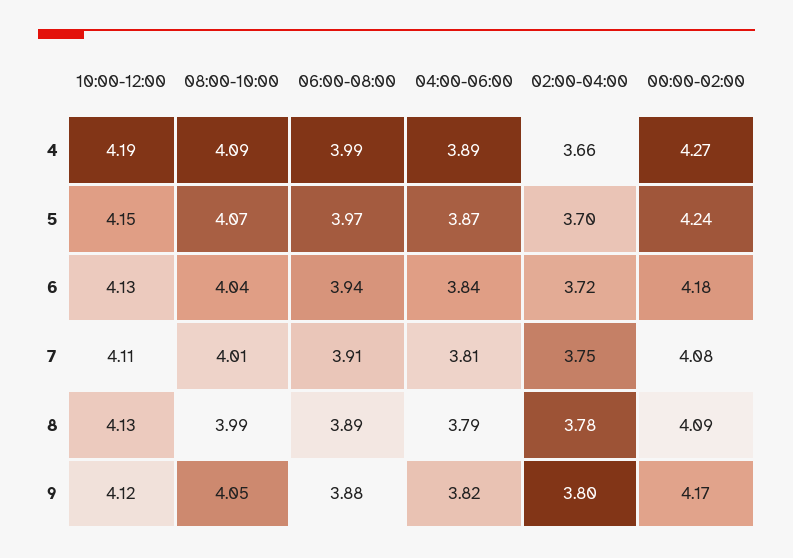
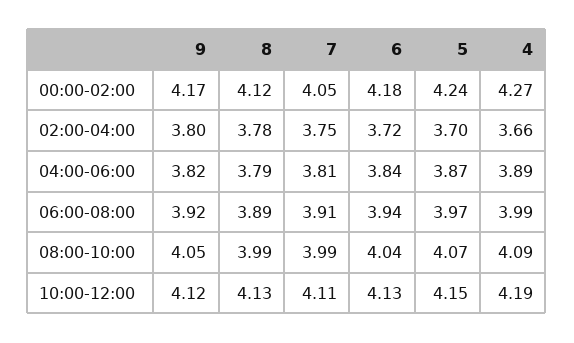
08:00-10:00, 7: 4.01 -> 3.99
00:00-02:00, 7: 4.08 -> 4.05
00:00-02:00, 8: 4.09 -> 4.12
06:00-08:00, 9: 3.88 -> 3.92

